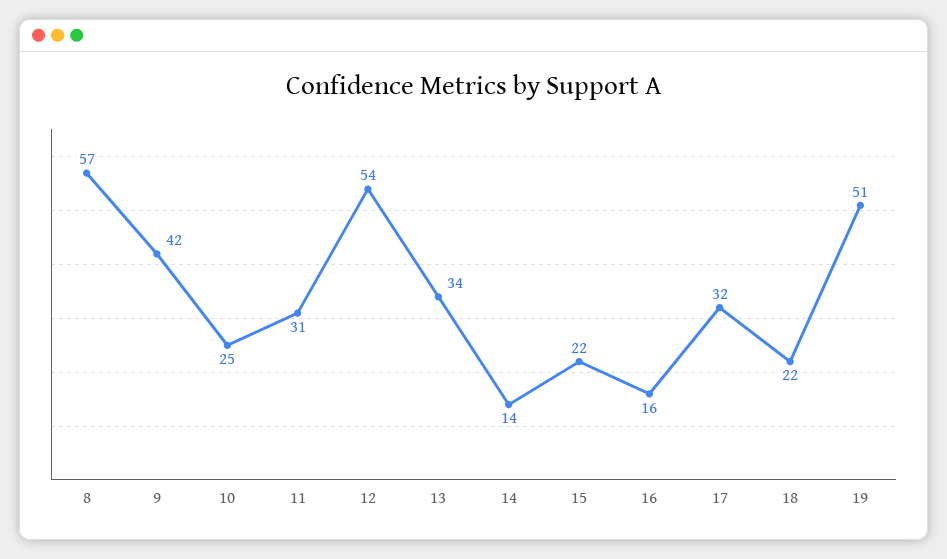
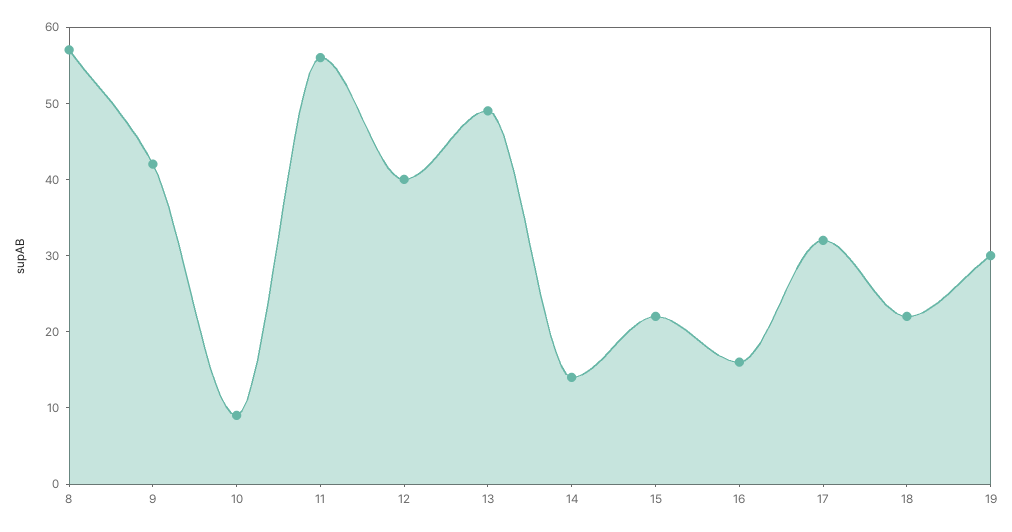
10: 25 -> 10
11: 31 -> 55
12: 54 -> 40
13: 34 -> 50
19: 51 -> 30

